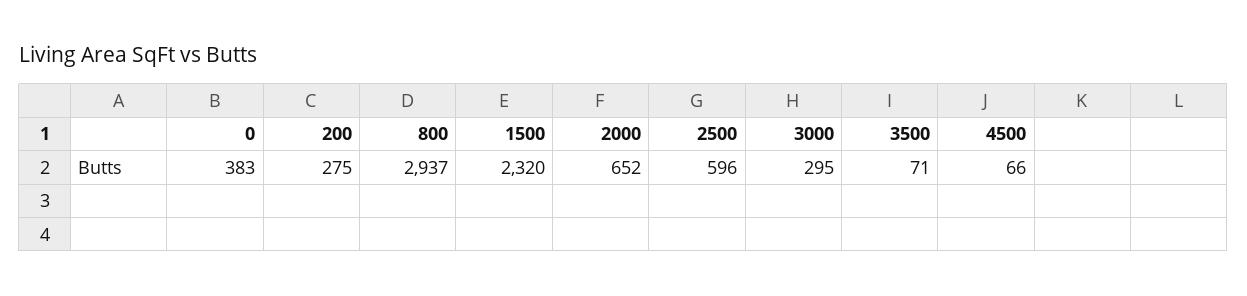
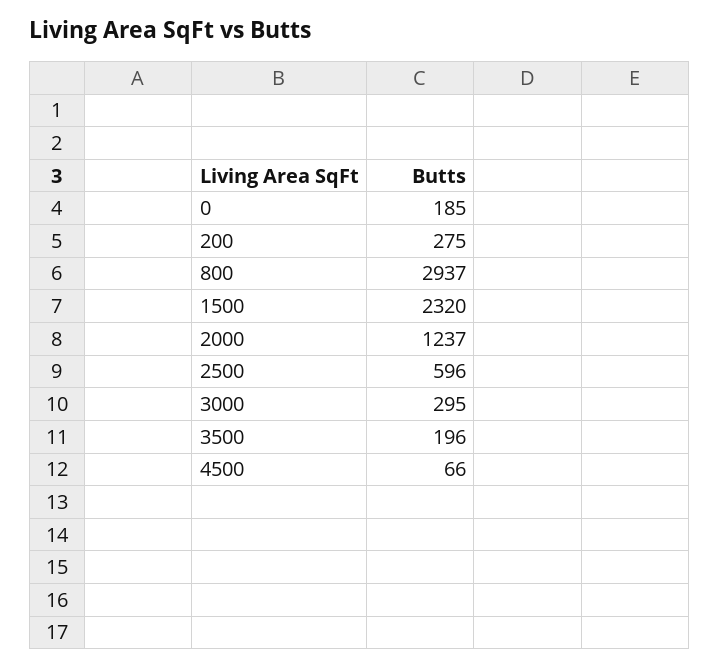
0: 383 -> 185
2000: 652 -> 1237
3500: 71 -> 196

